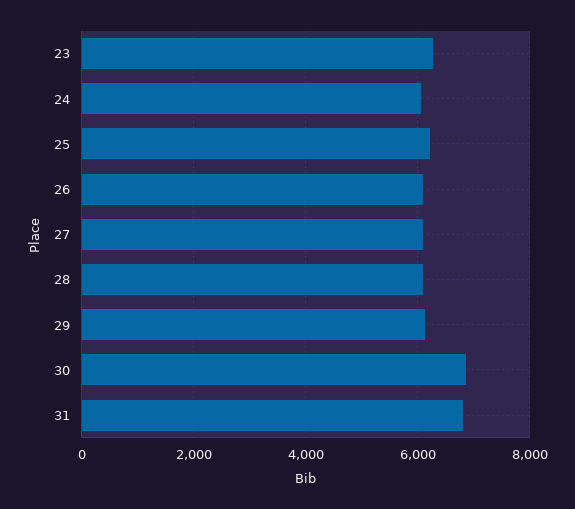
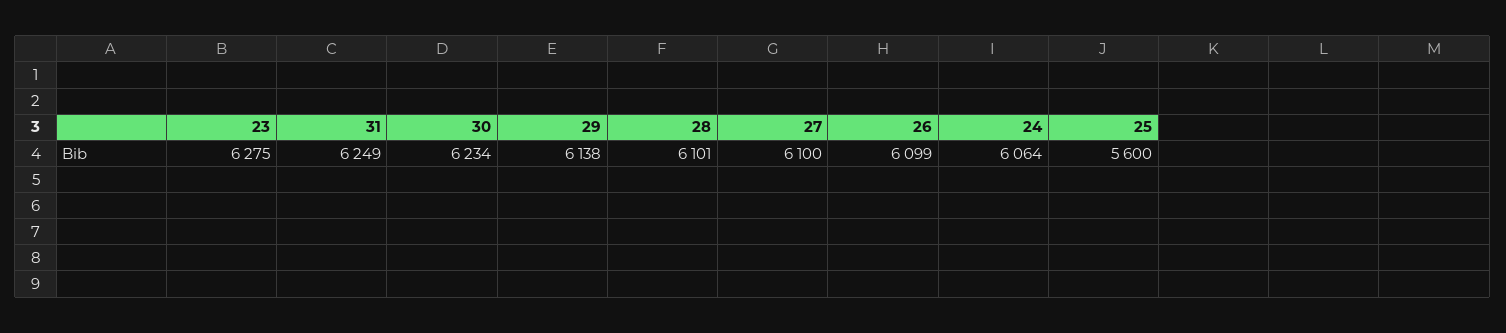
25: 6200 -> 5600
30: 6800 -> 6234
31: 6800 -> 6249

